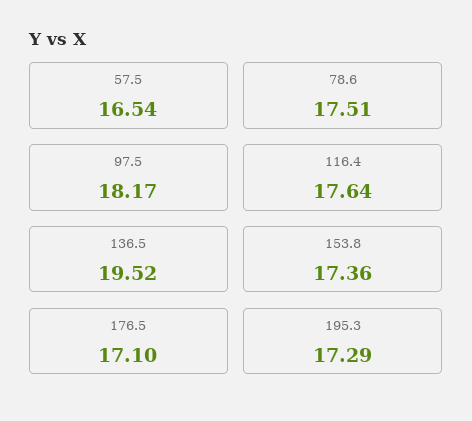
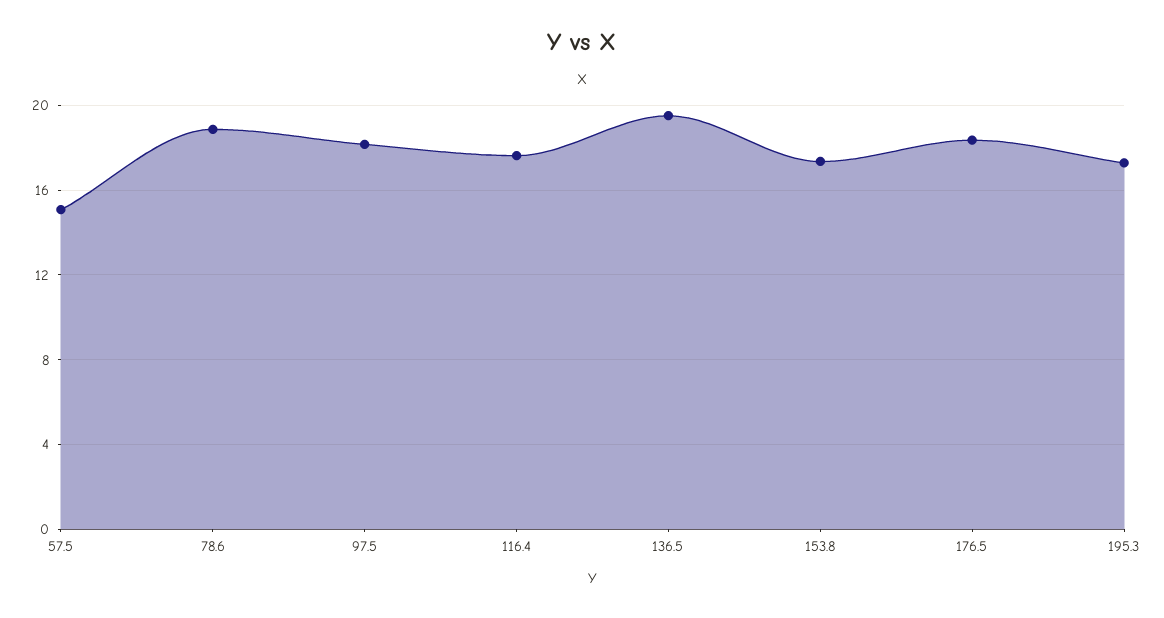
57.5: 16.54 -> 15
78.6: 17.51 -> 19
176.5: 17.1 -> 18.5

